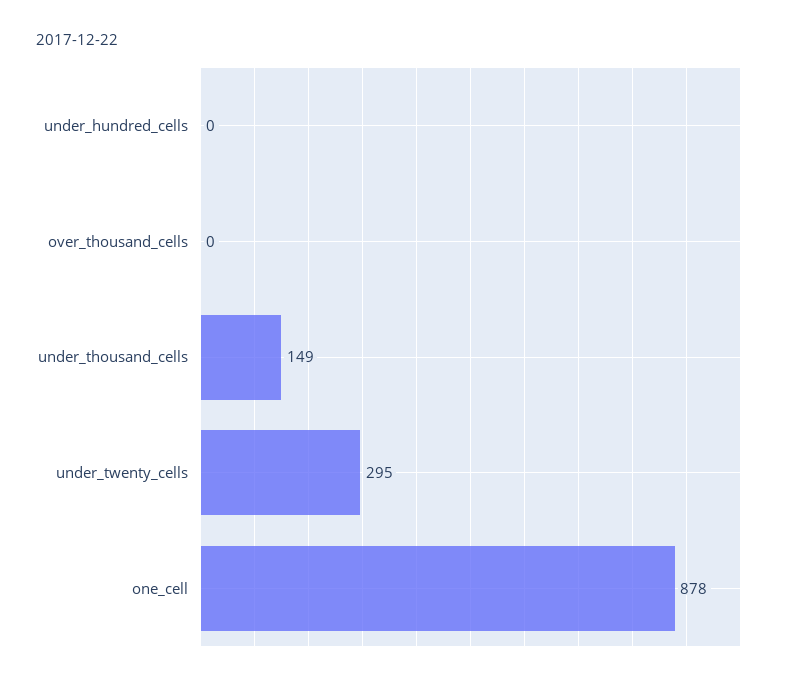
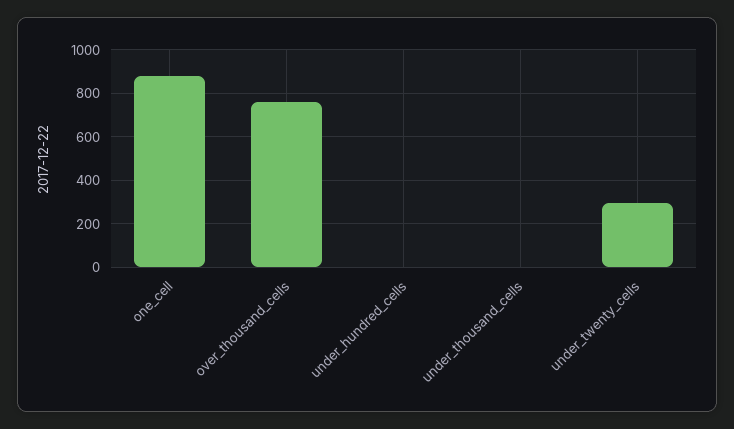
over_thousand_cells: 0 -> 750
under_thousand_cells: 149 -> 0

